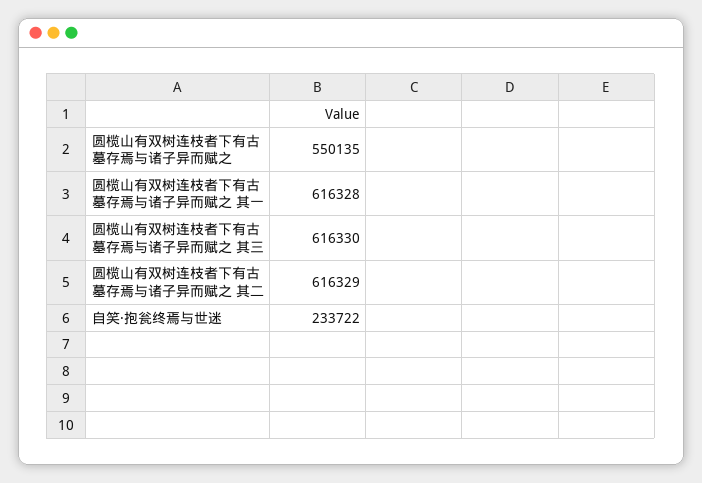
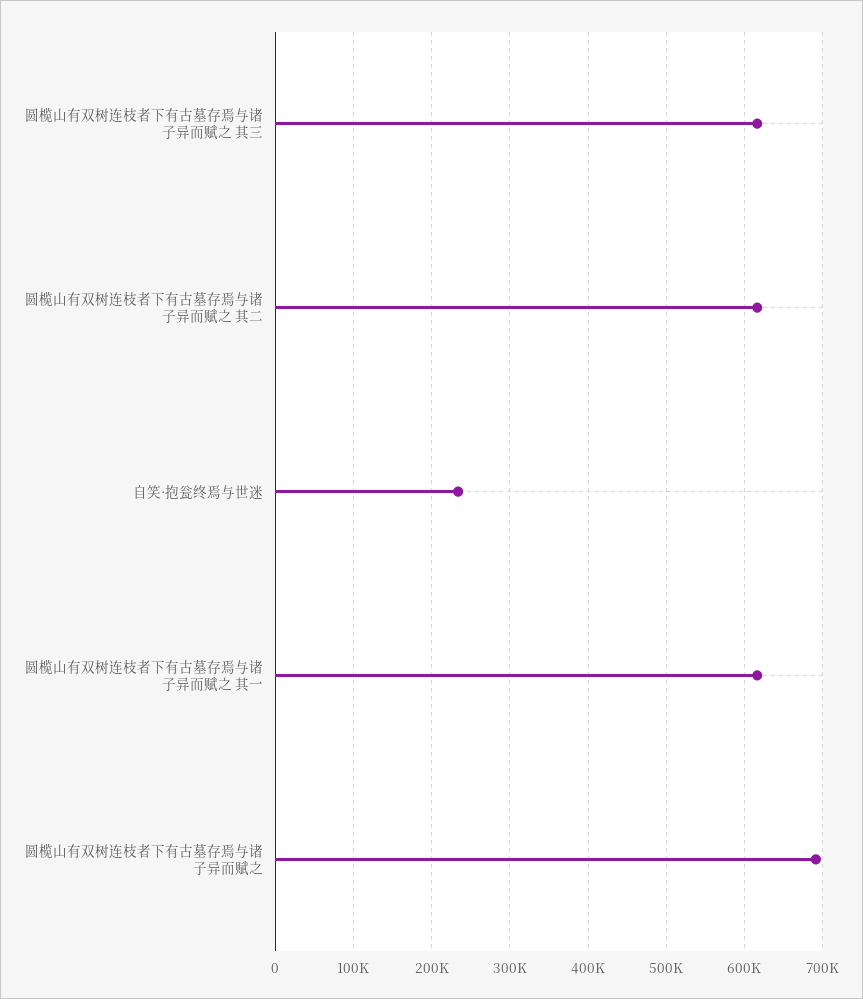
圆榄山有双树连枝者下有古墓存焉与诸子异而赋之: 550135 -> 690000

